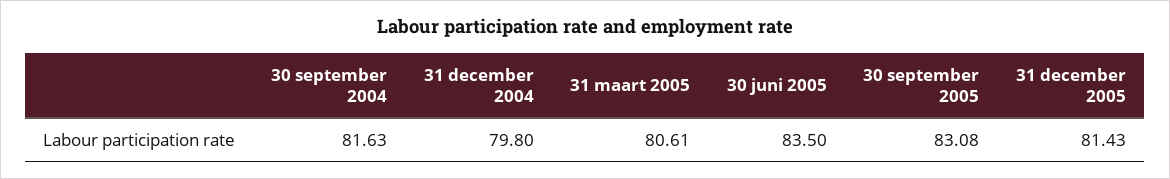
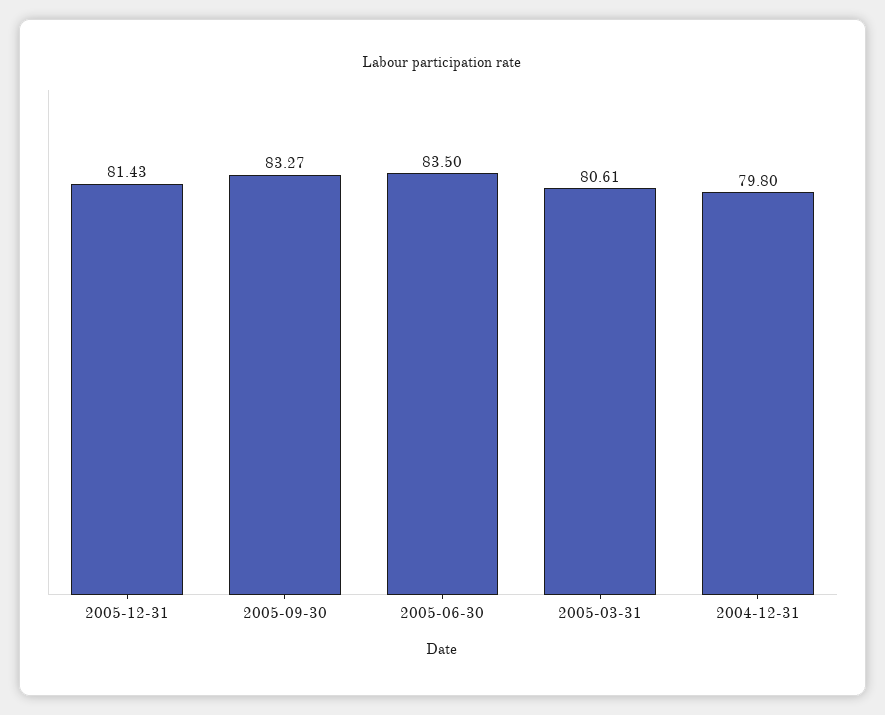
30 september 2004: 81.63 -> none
30 september 2005: 83.08 -> 83.27

